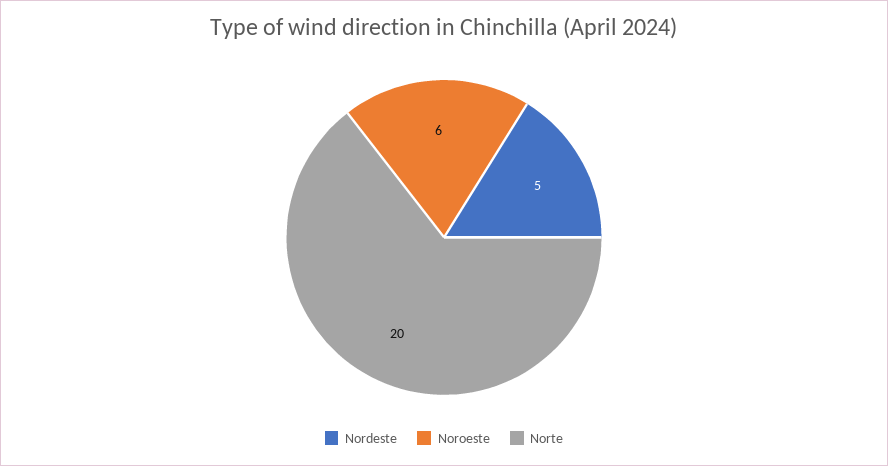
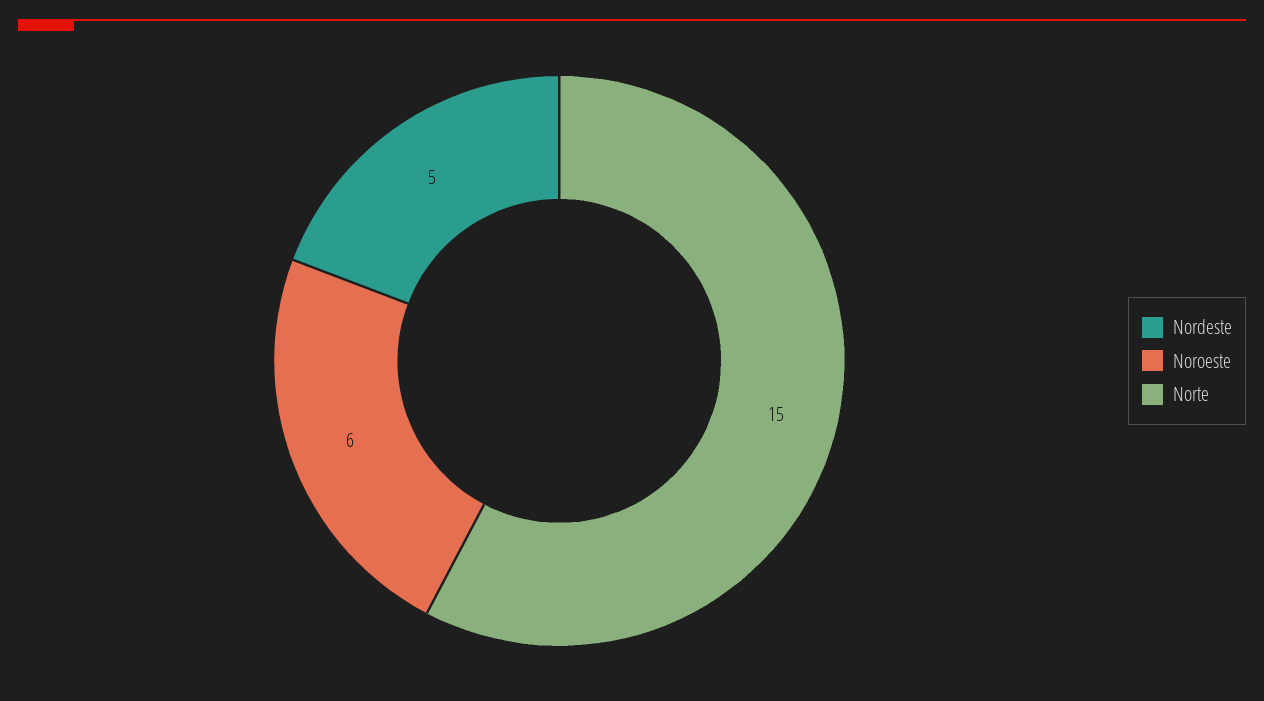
Norte: 20 -> 15

